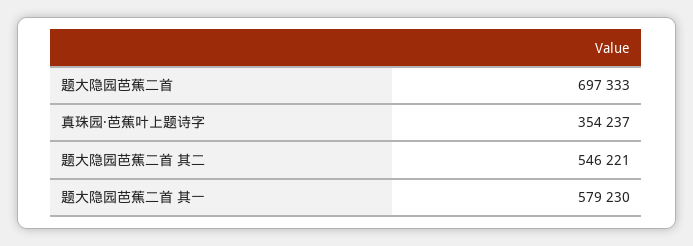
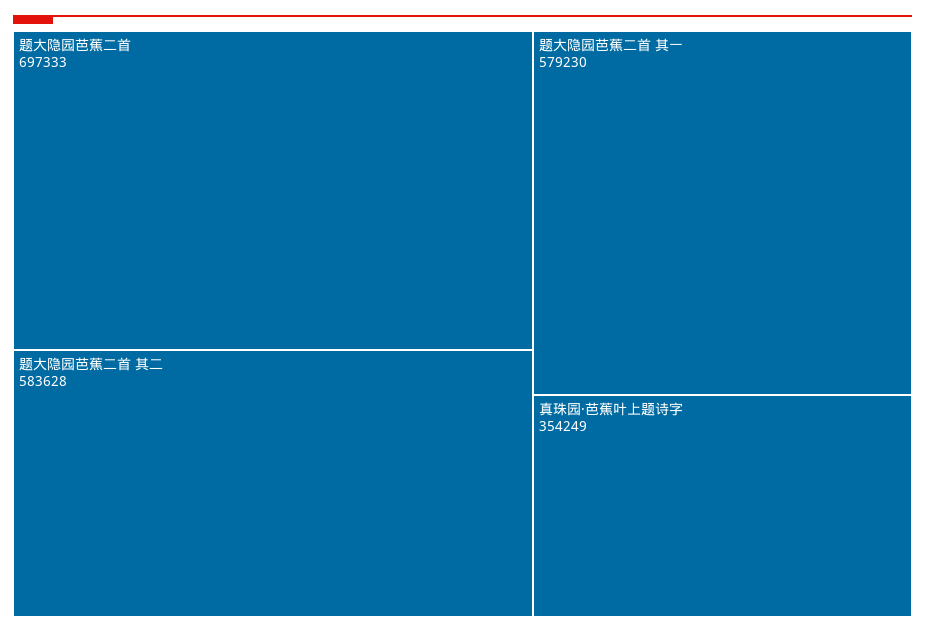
真珠园·芭蕉叶上题诗字: 354237 -> 354249
题大隐园芭蕉二首 其二: 546221 -> 583628

